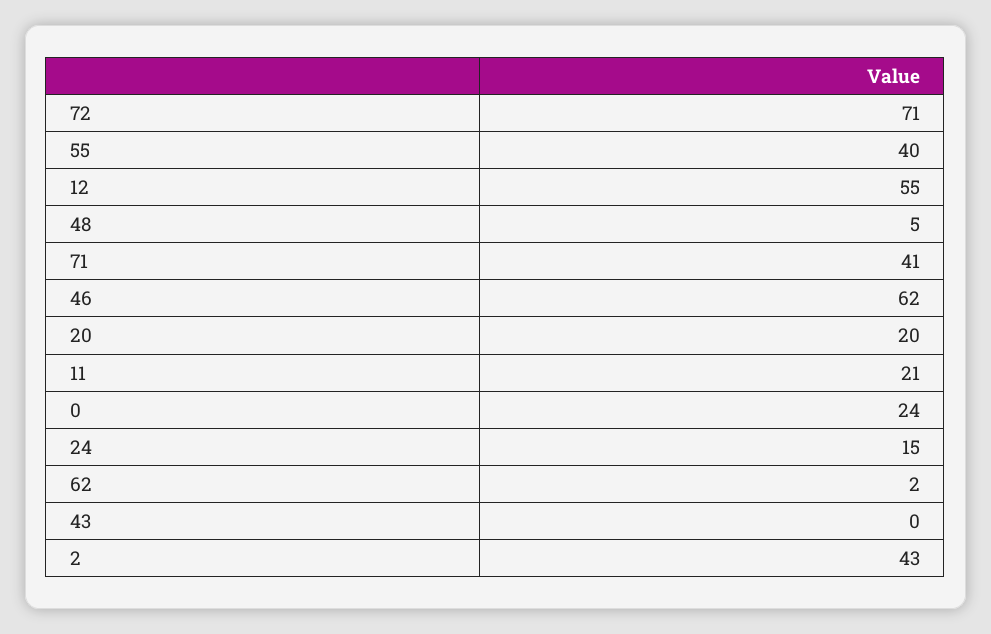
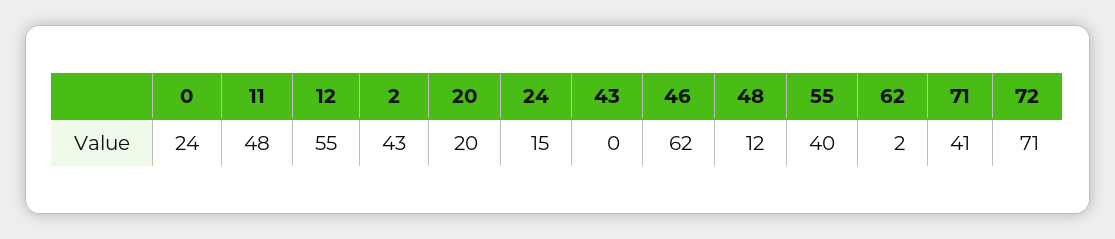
48: 5 -> 12
11: 21 -> 48

